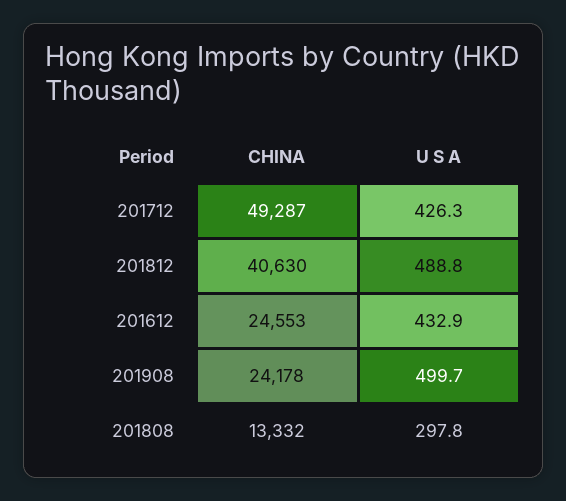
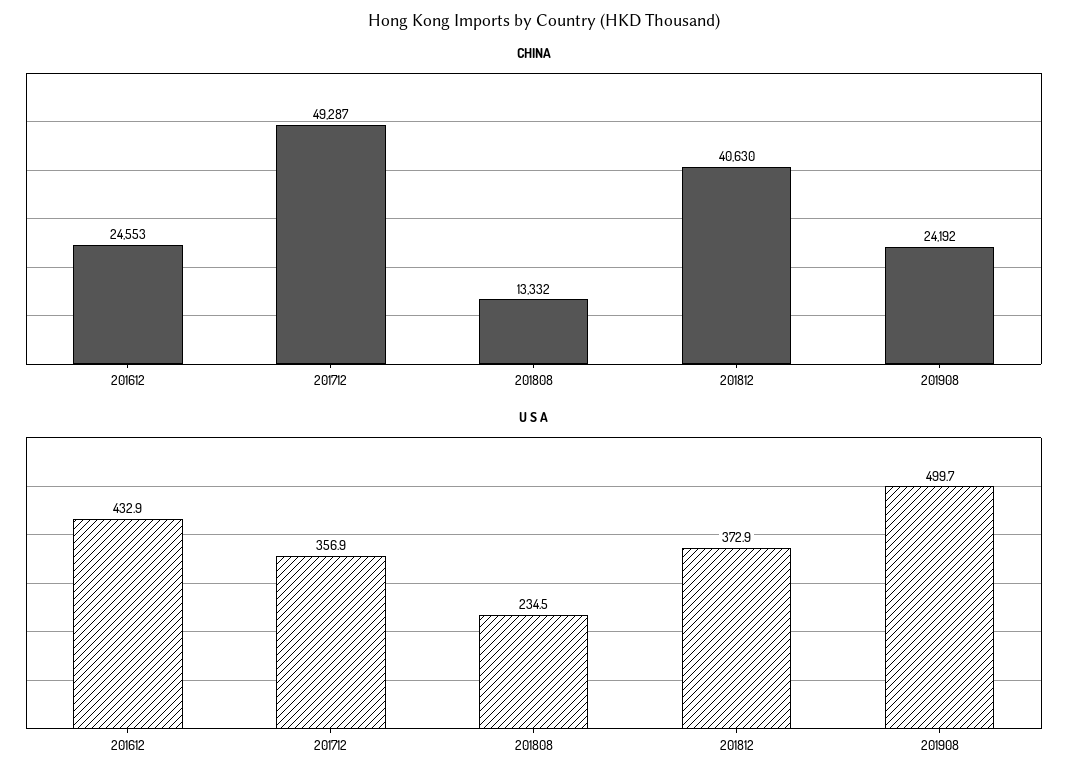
U S A, 201712: 426.3 -> 356.9
U S A, 201812: 488.8 -> 372.9
CHINA, 201908: 24178 -> 24192
U S A, 201808: 297.8 -> 234.5

